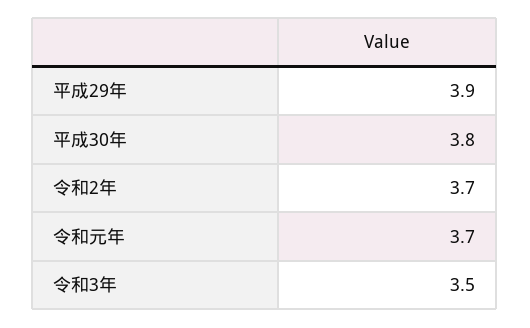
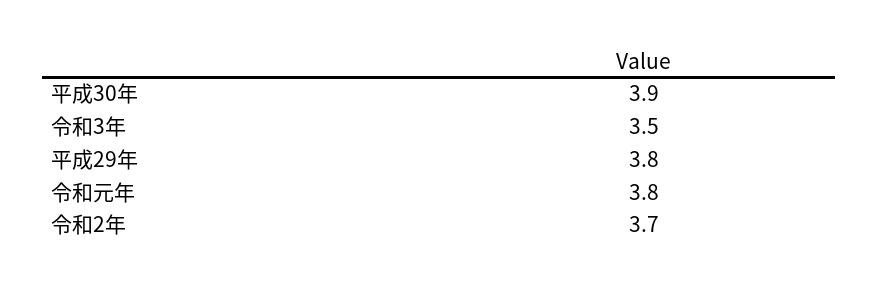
平成29年: 3.9 -> 3.8
平成30年: 3.8 -> 3.9
令和元年: 3.7 -> 3.8

